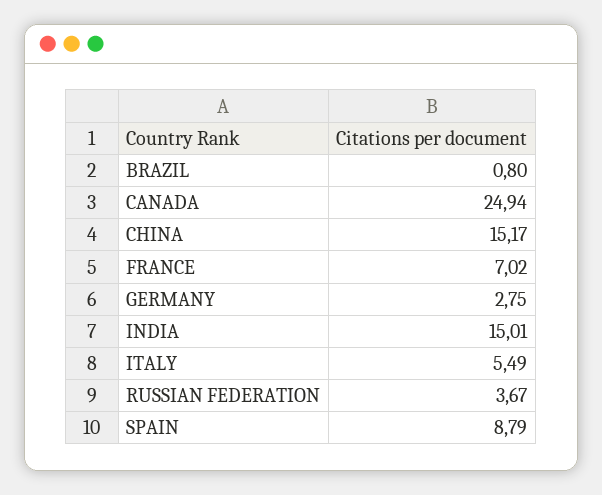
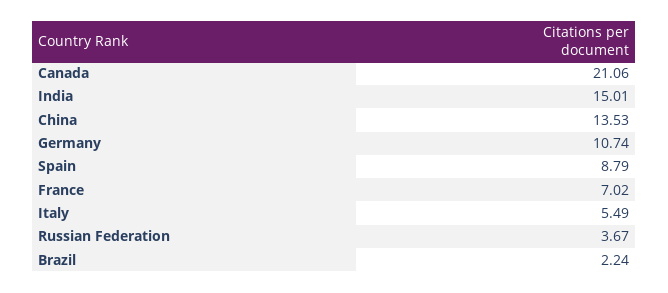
BRAZIL: 0.8 -> 2.24
CANADA: 24.94 -> 21.06
CHINA: 15.17 -> 13.53
GERMANY: 2.75 -> 10.74

